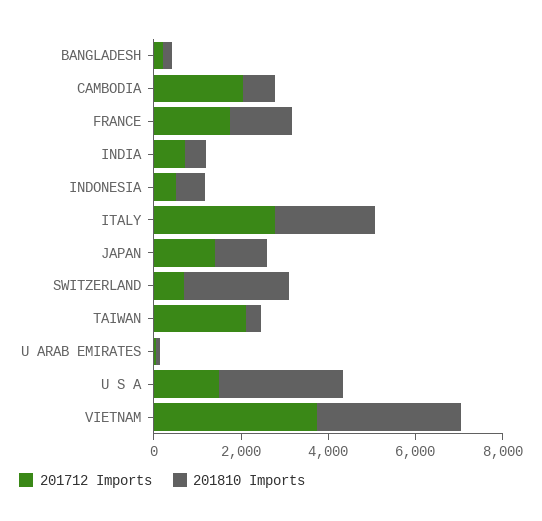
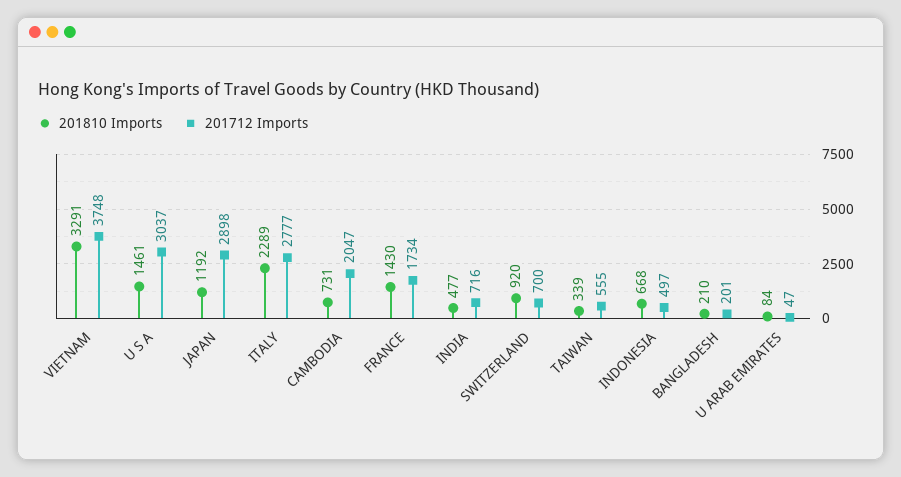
201712 Imports, JAPAN: 1500 -> 2898
201810 Imports, SWITZERLAND: 2500 -> 920
201712 Imports, TAIWAN: 2000 -> 555
201712 Imports, U S A: 1500 -> 3037
201810 Imports, U S A: 3000 -> 1461

